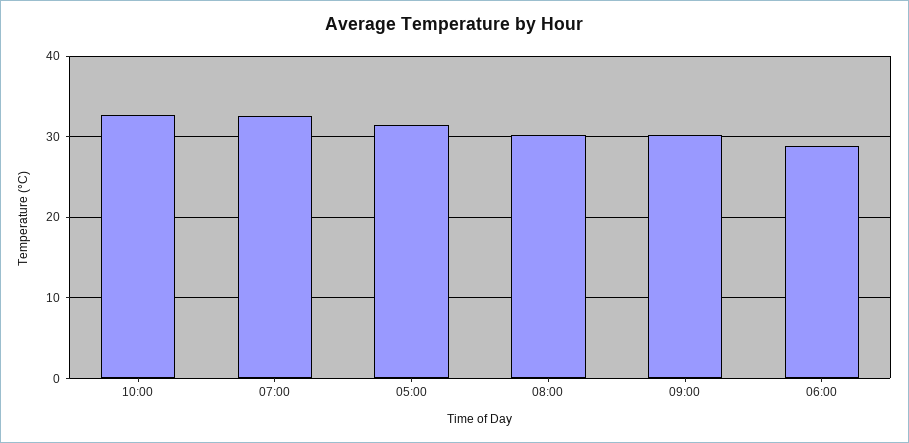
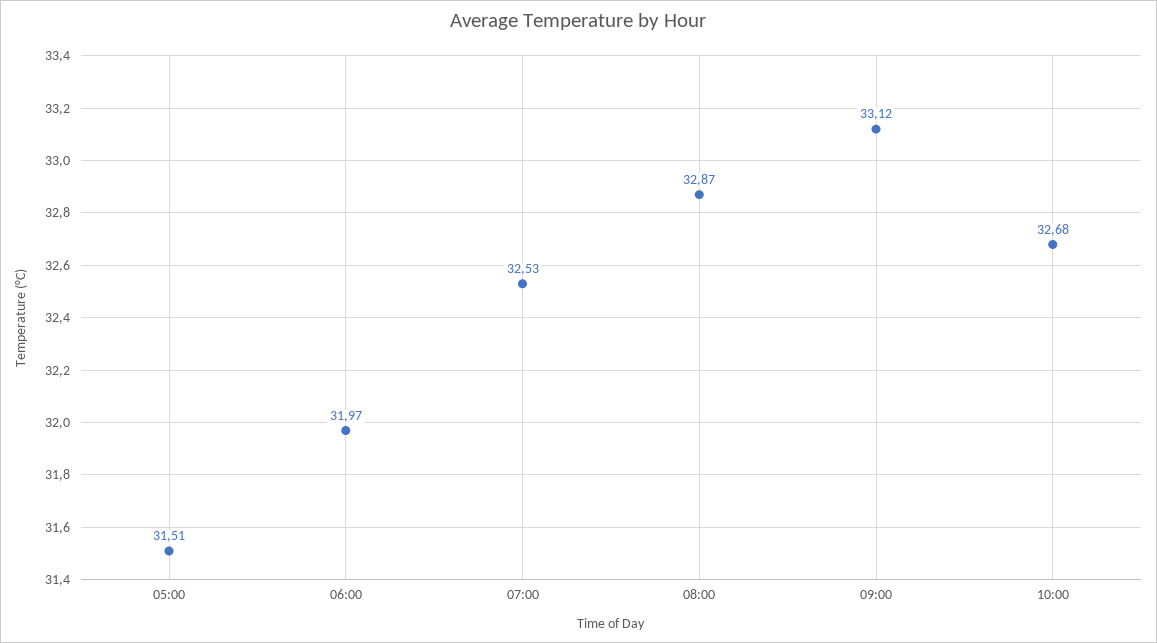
08:00: 30 -> 32.87
09:00: 30 -> 33.12
06:00: 29 -> 31.97

